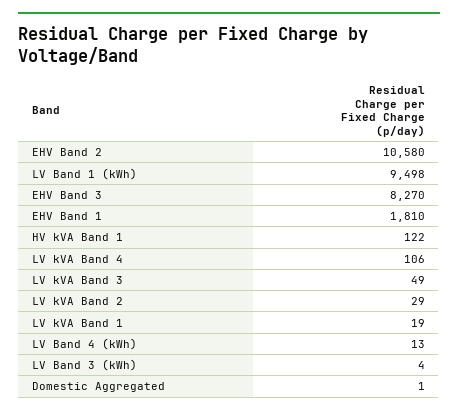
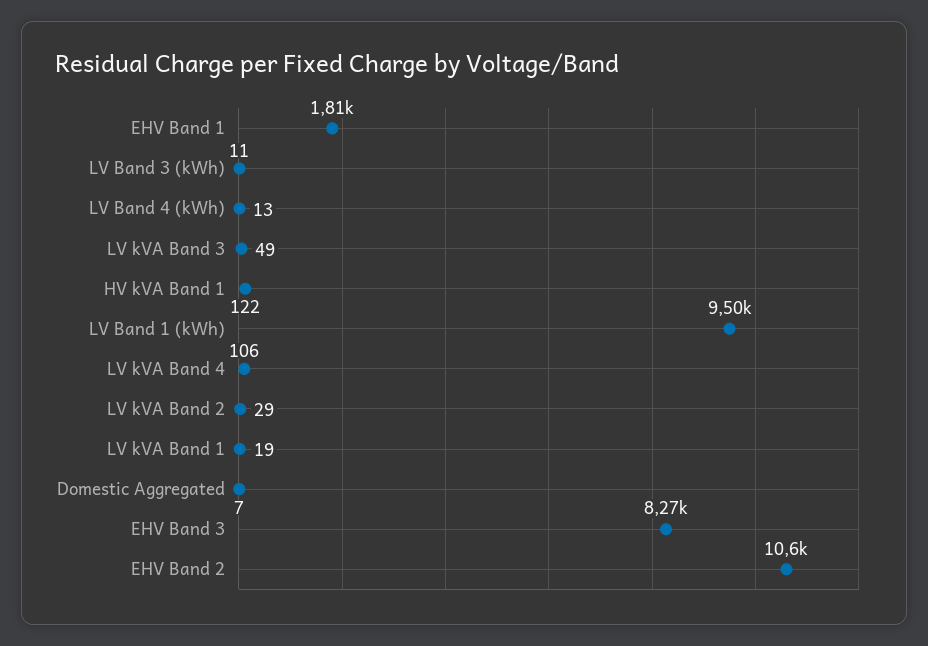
LV Band 3 (kWh): 4 -> 11
Domestic Aggregated: 1 -> 7

